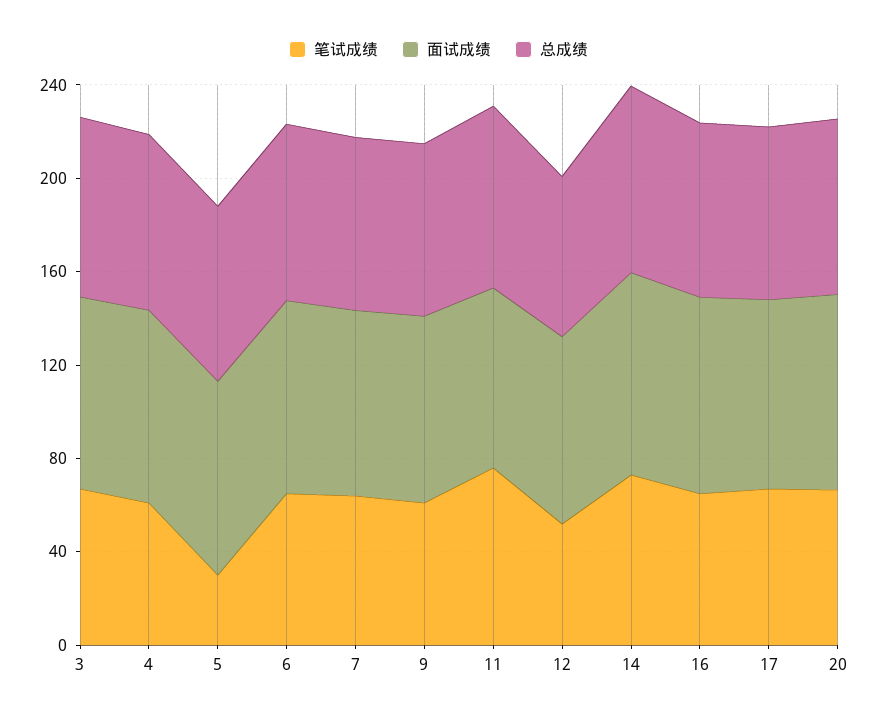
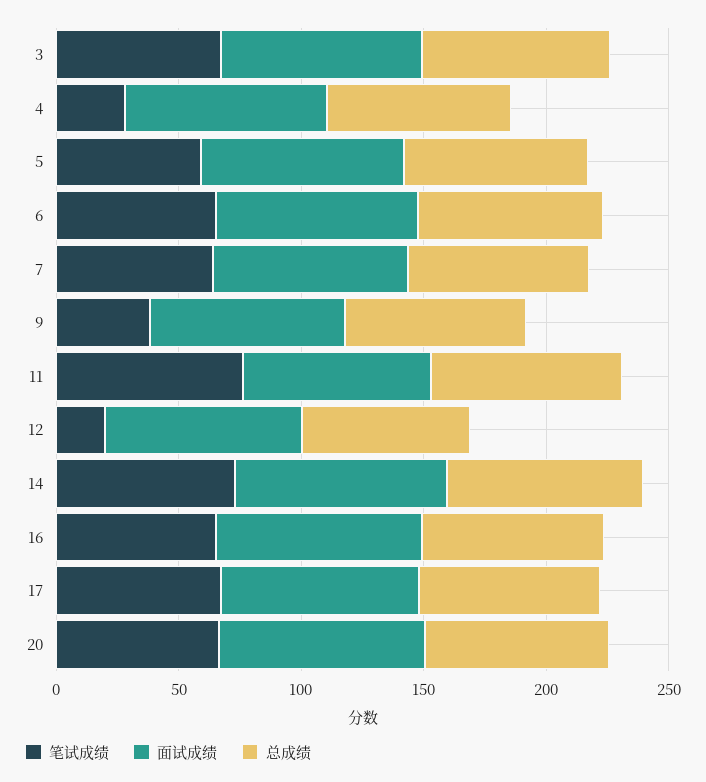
笔试成绩, 4: 60 -> 30
笔试成绩, 5: 30 -> 60
笔试成绩, 9: 60 -> 40
笔试成绩, 12: 50 -> 20

